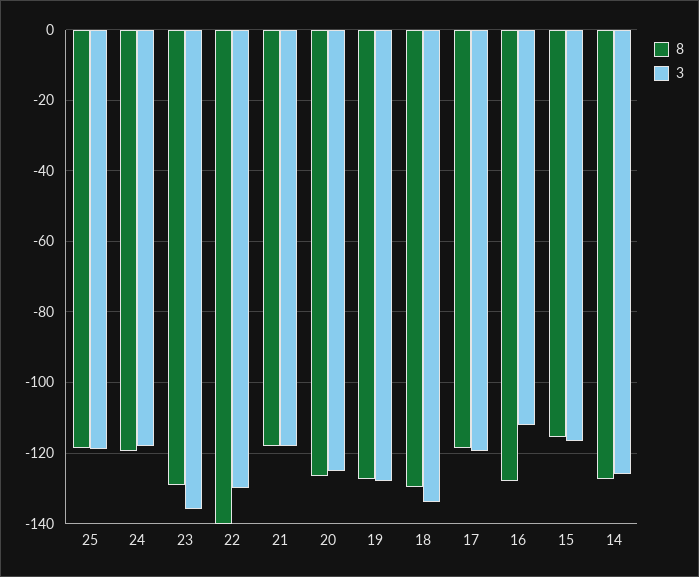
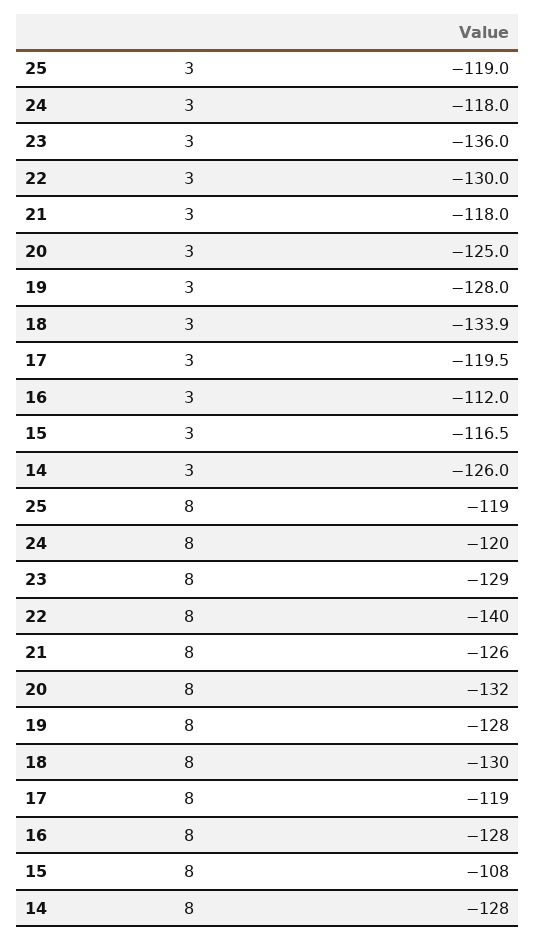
8, 21: -118 -> -126
8, 20: -126 -> -132
8, 15: -116 -> -108

